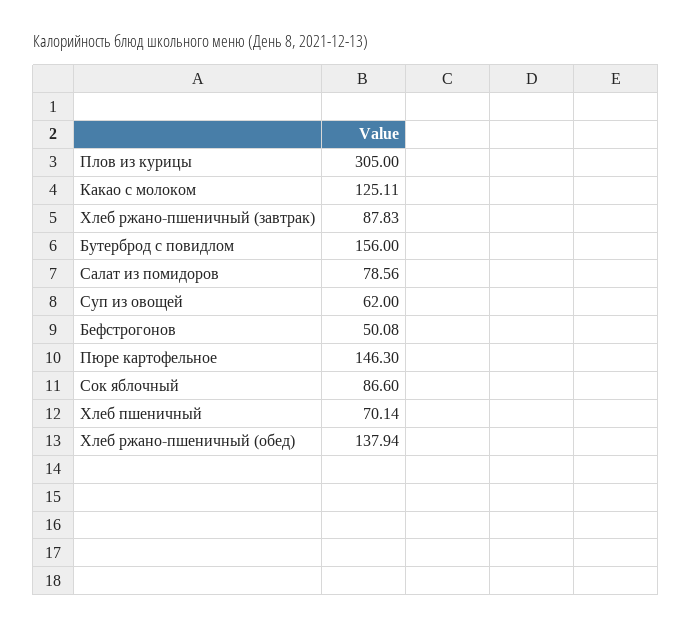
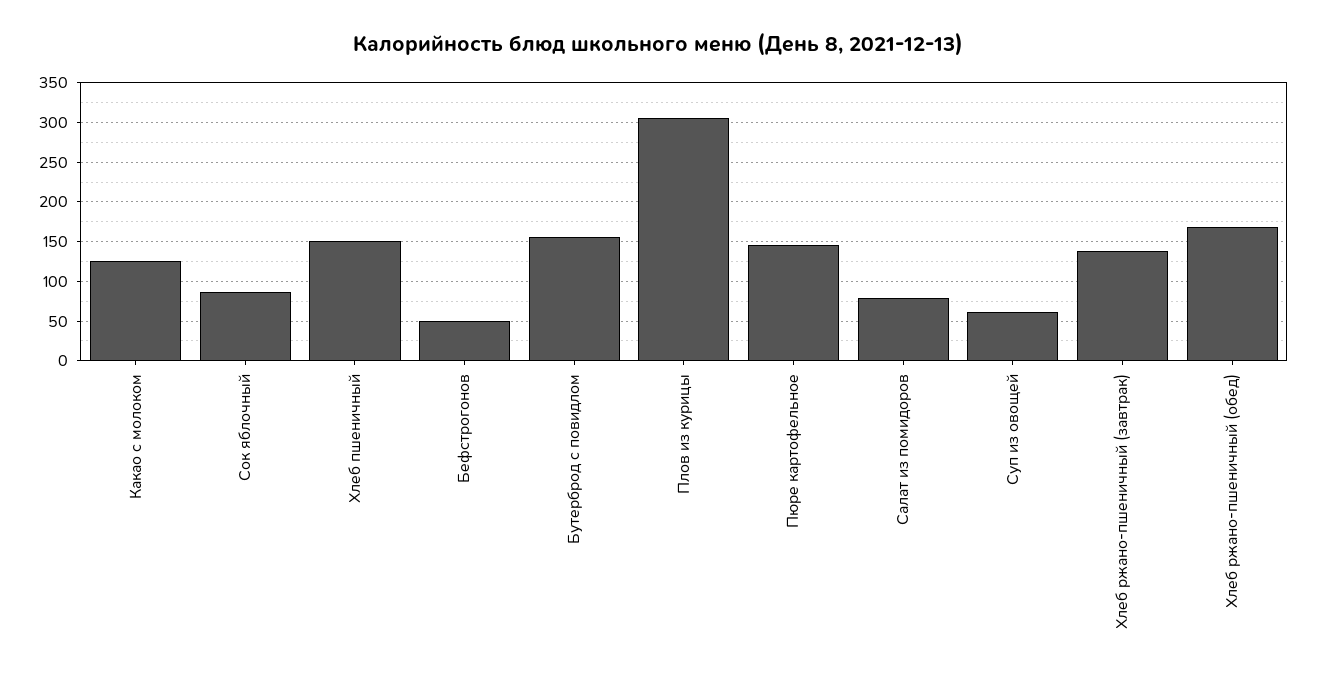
Хлеб ржано-пшеничный (завтрак): 87.83 -> 140
Хлеб пшеничный: 70.14 -> 150
Хлеб ржано-пшеничный (обед): 137.94 -> 170

